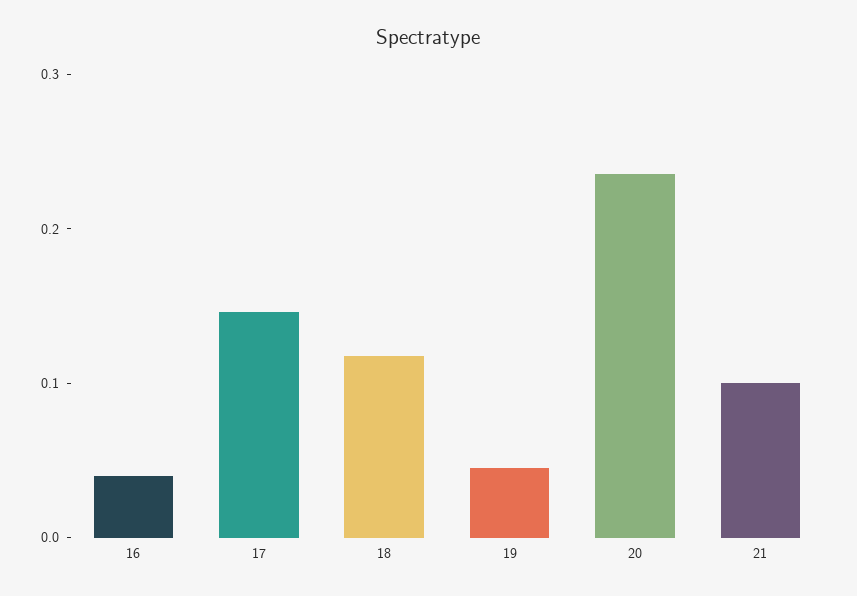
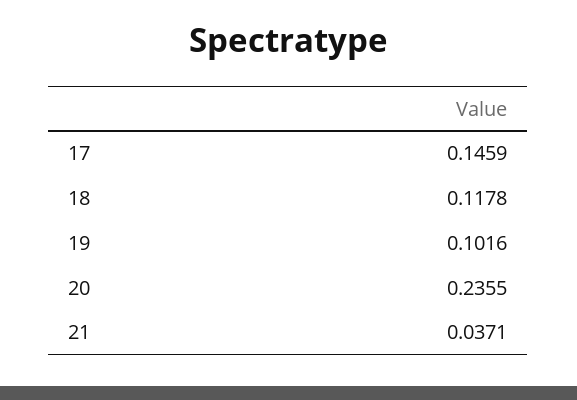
16: 0.04 -> none
19: 0.04 -> 0.1016
21: 0.1 -> 0.0371

